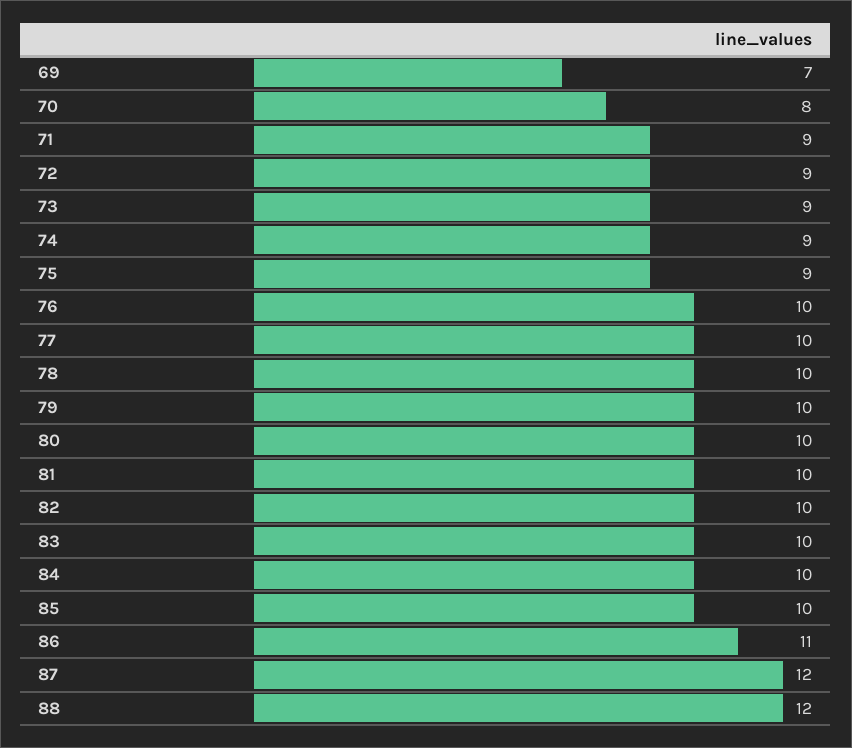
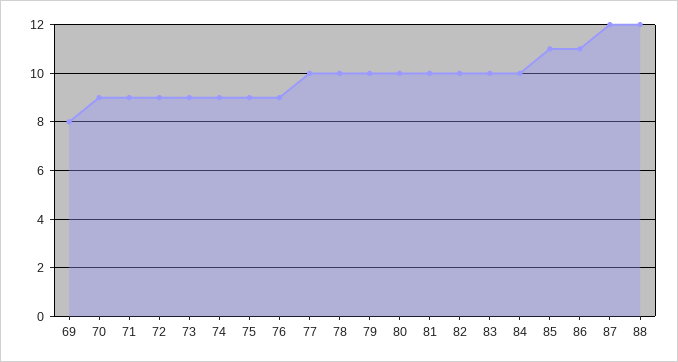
69: 7 -> 8
70: 8 -> 9
76: 10 -> 9
85: 10 -> 11

